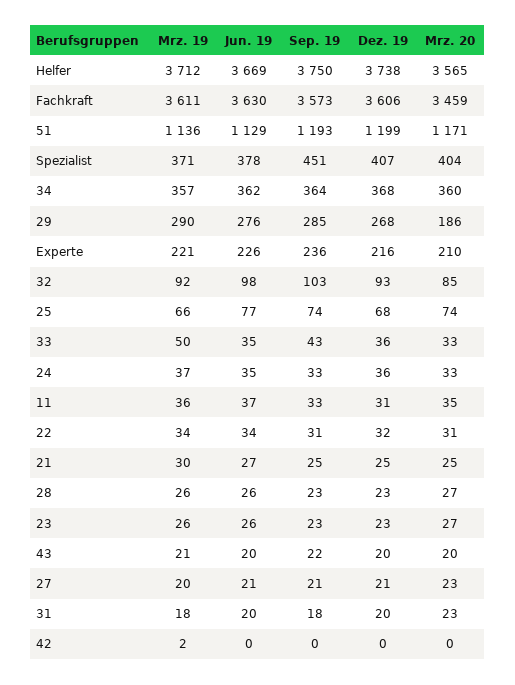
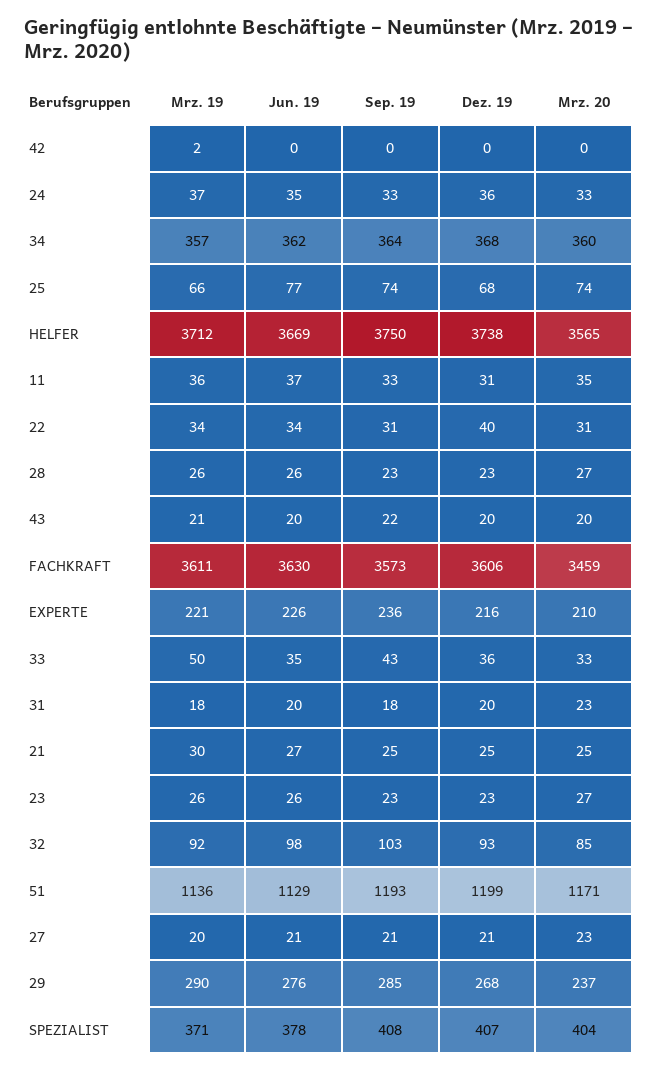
Sep. 19, Spezialist: 451 -> 408
Mrz. 20, 29: 186 -> 237
Dez. 19, 22: 32 -> 40

